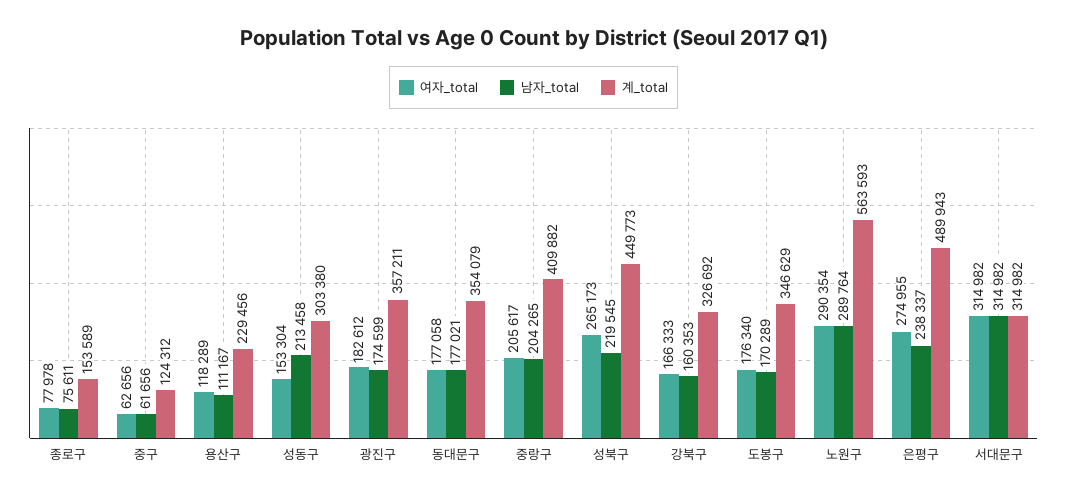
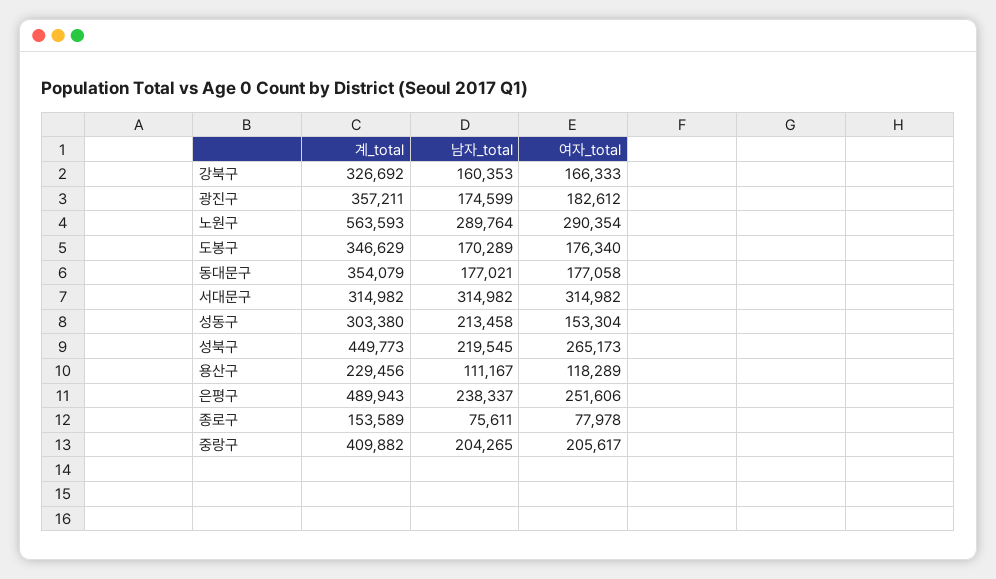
여자_total, 중구: 62656 -> none
남자_total, 중구: 61656 -> none
계_total, 중구: 124312 -> none
여자_total, 은평구: 274955 -> 251606

